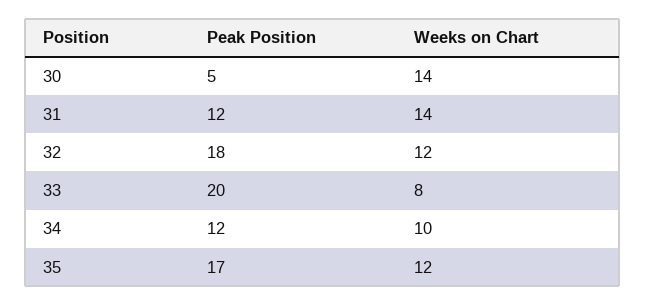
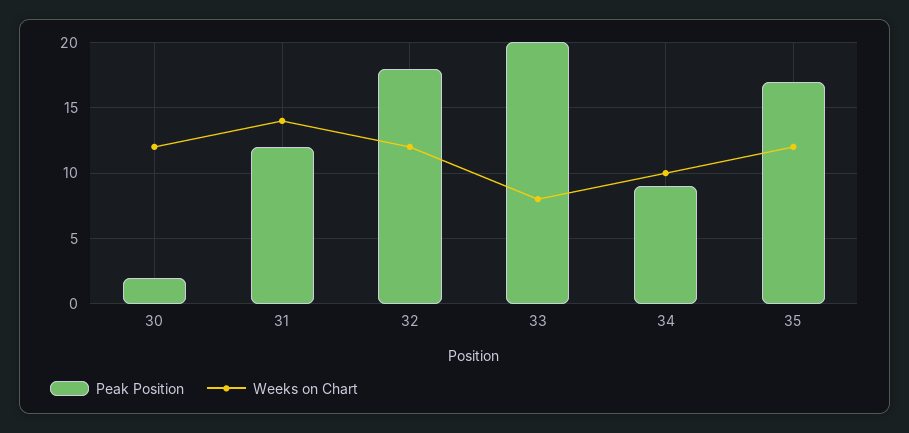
Peak Position, 30: 5 -> 2
Weeks on Chart, 30: 14 -> 12
Peak Position, 34: 12 -> 9

